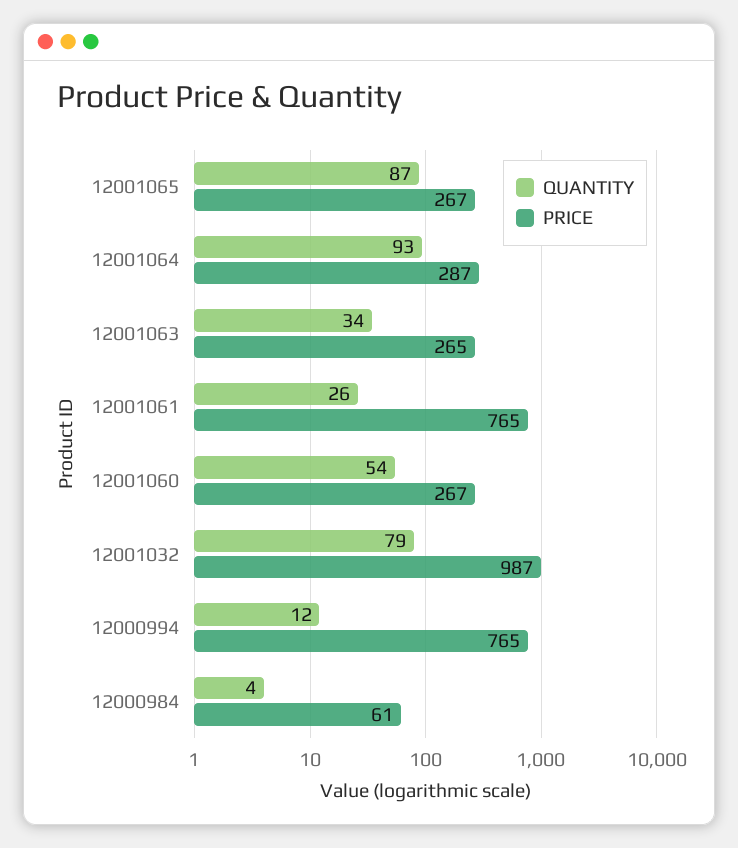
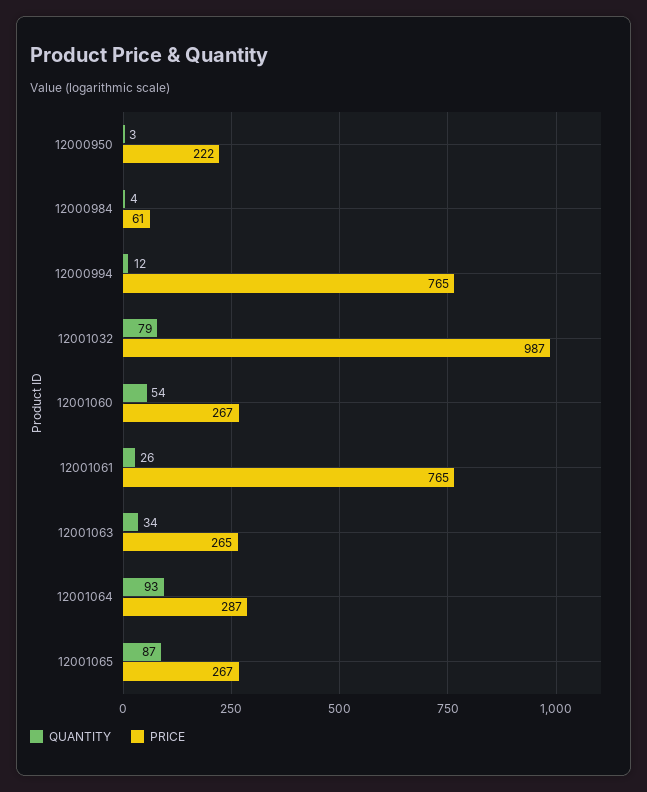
QUANTITY, 12000950: none -> 3
PRICE, 12000950: none -> 222

